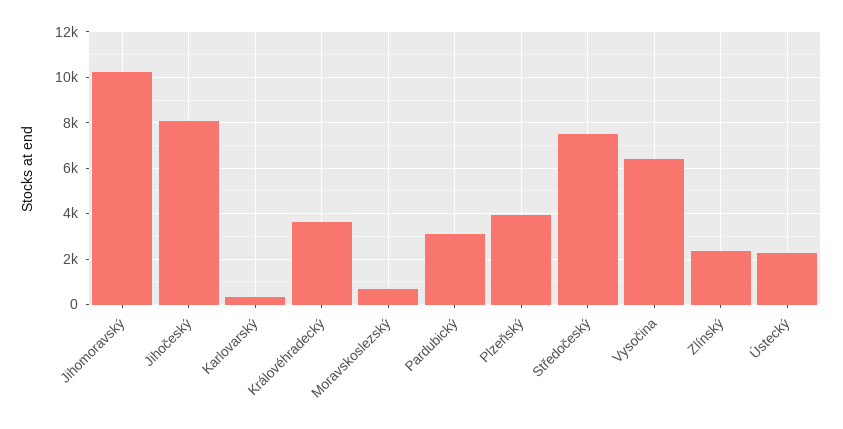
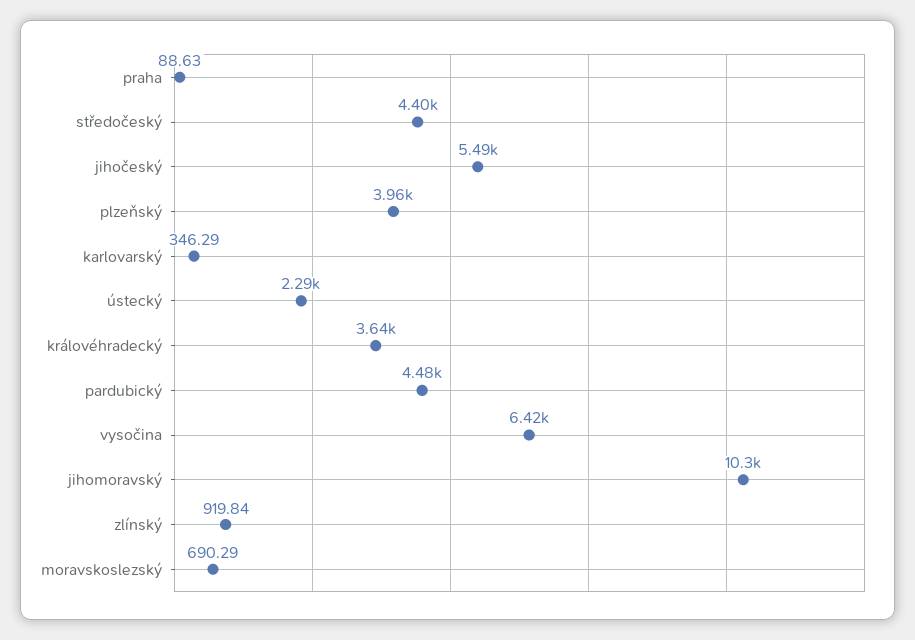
Jihočeský: 8000 -> 5490
Pardubický: 3000 -> 4480
Středočeský: 7500 -> 4400
Zlínský: 2500 -> 919.84
praha: none -> 88.63

